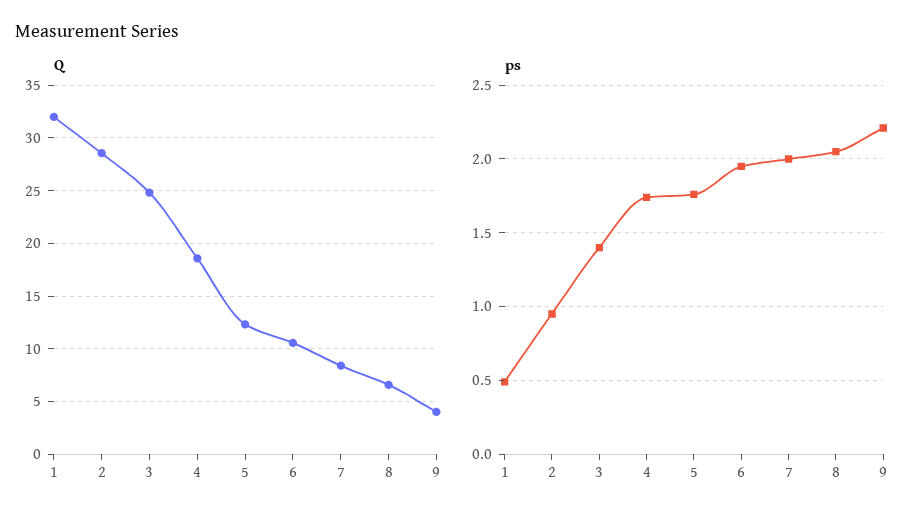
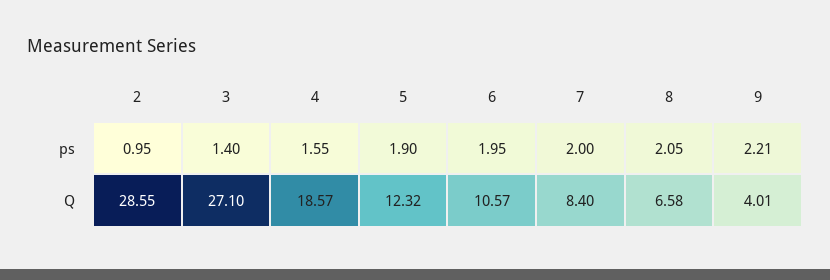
Q, 1: 32 -> none
Q, 3: 25 -> 27.1
ps, 1: 0.5 -> none
ps, 4: 1.75 -> 1.55
ps, 5: 1.75 -> 1.9

